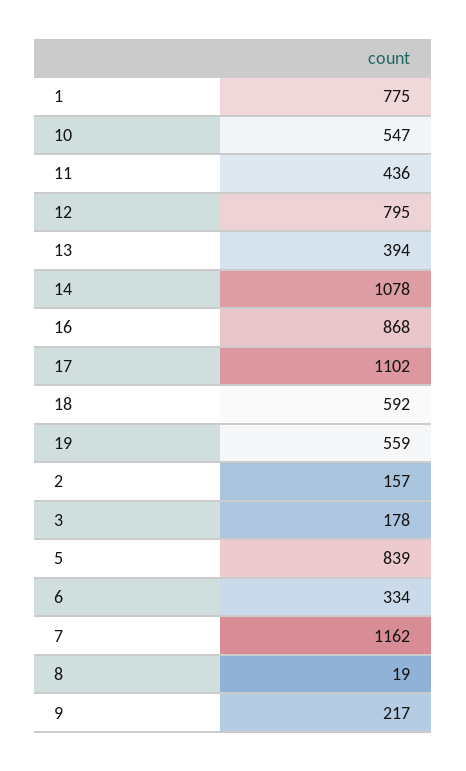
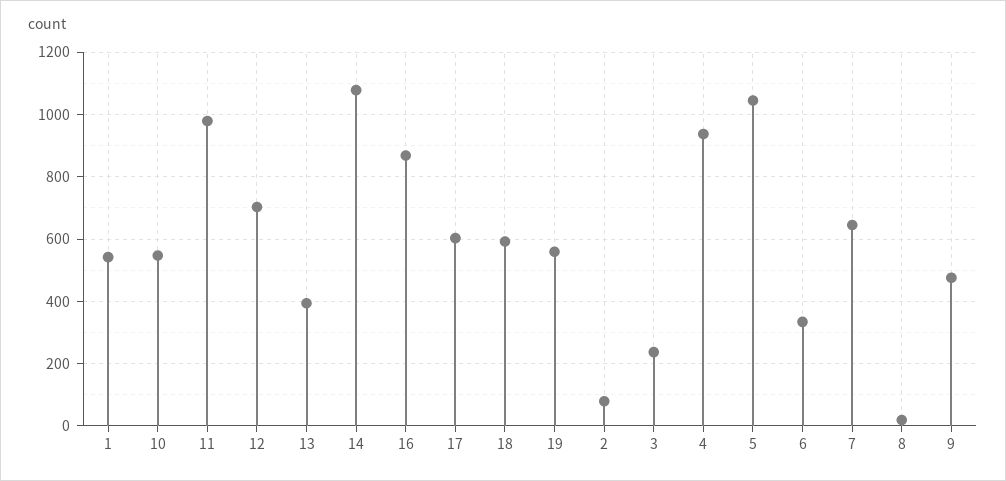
1: 775 -> 540
11: 436 -> 980
12: 795 -> 700
17: 1102 -> 600
2: 157 -> 80
3: 178 -> 240
5: 839 -> 1040
7: 1162 -> 640
9: 217 -> 480
4: none -> 940

